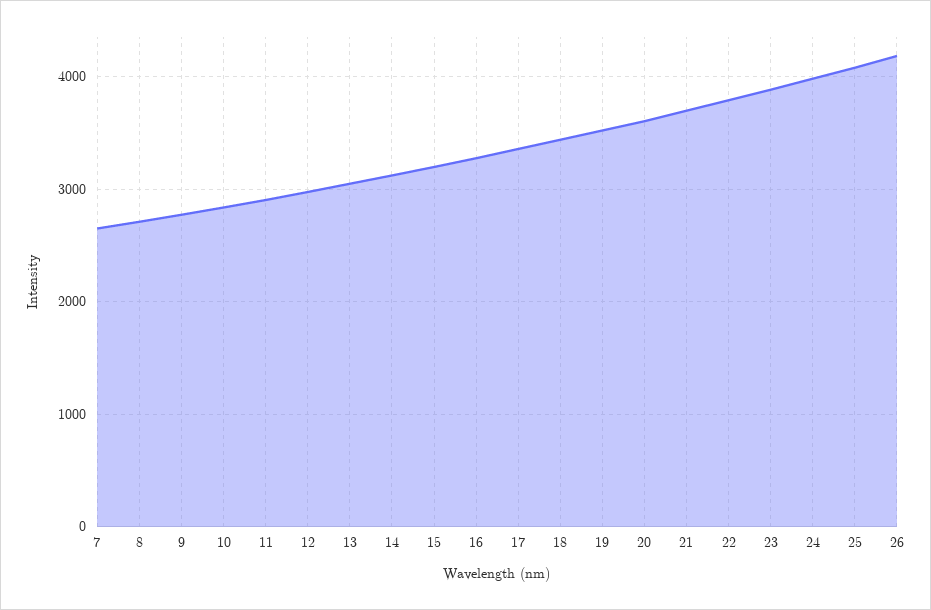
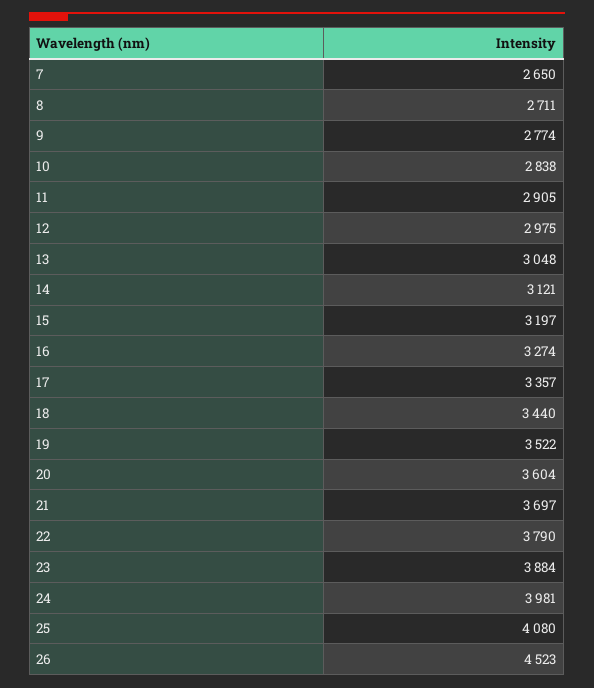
26: 4200 -> 4523

